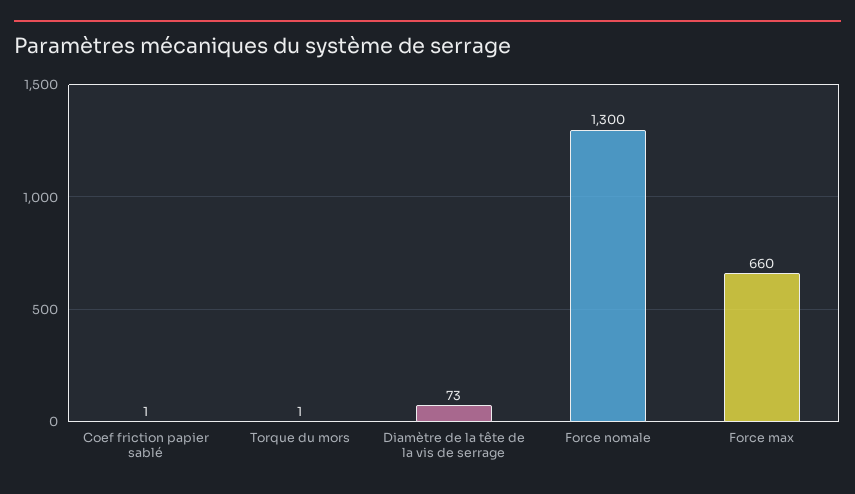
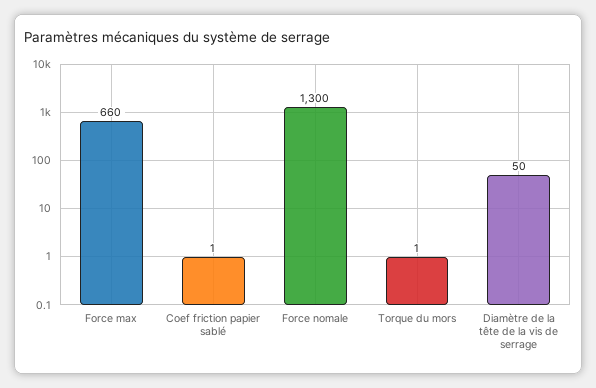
Diamètre de la tête de la vis de serrage: 73 -> 50

